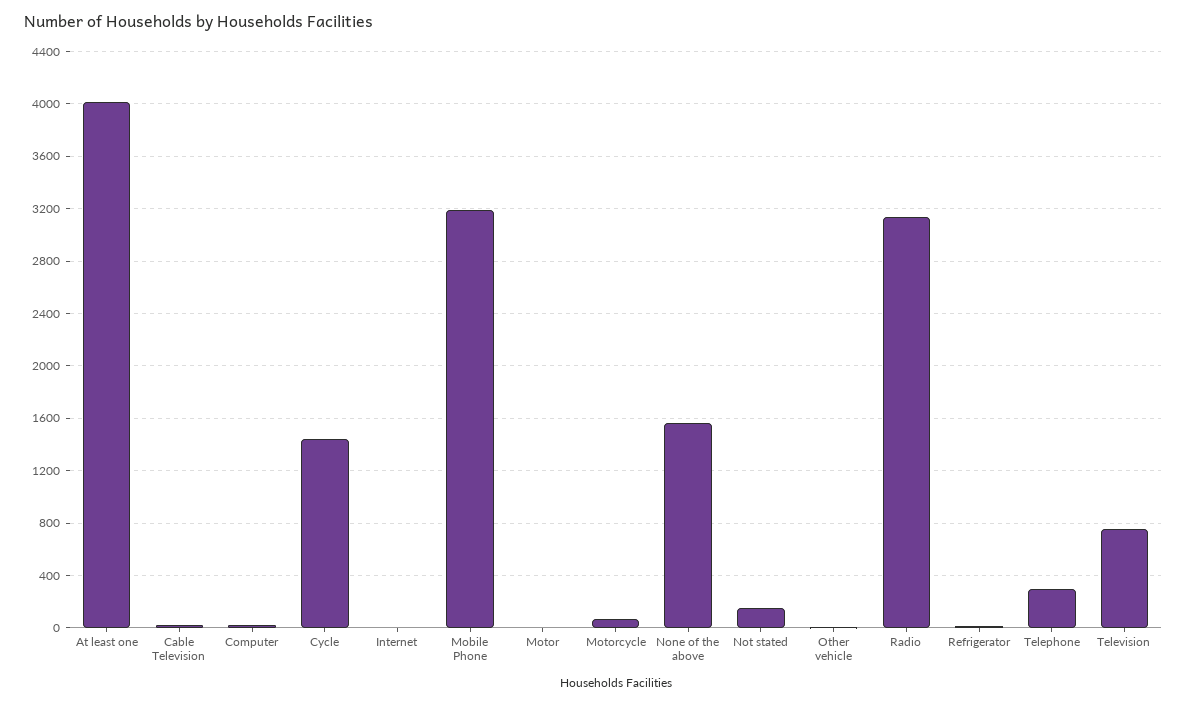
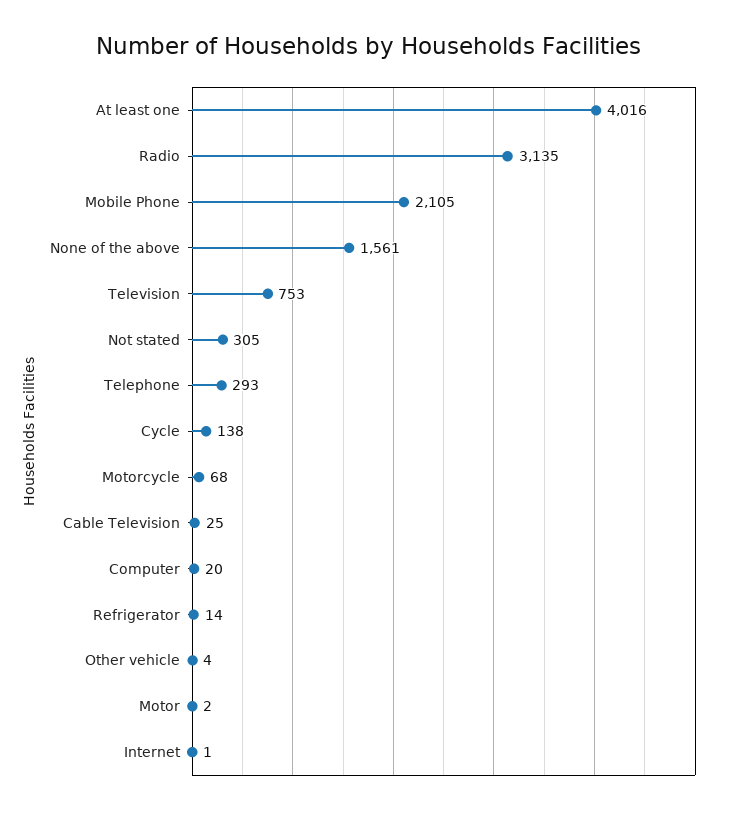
Cycle: 1450 -> 138
Mobile Phone: 3200 -> 2105
Not stated: 150 -> 305

